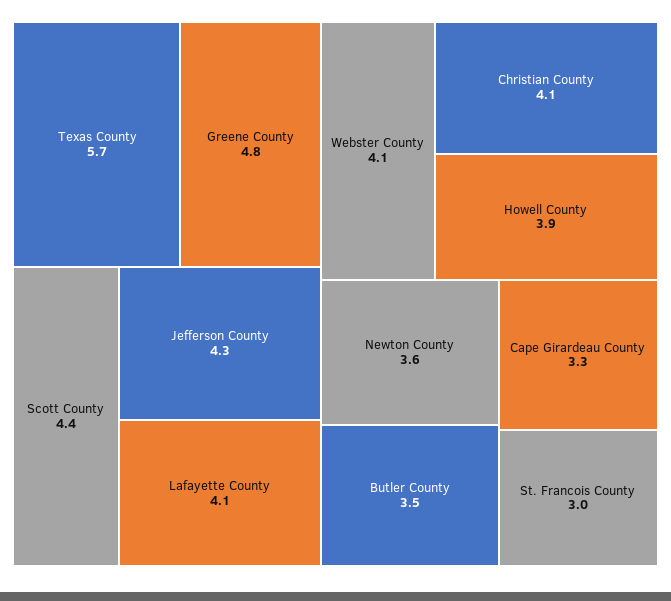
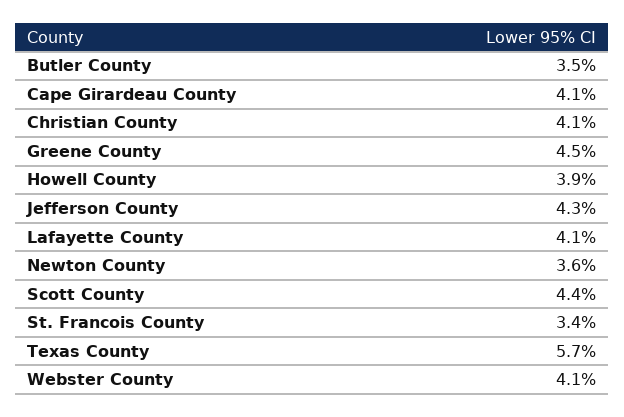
Greene County: 4.8 -> 4.5
Cape Girardeau County: 3.3 -> 4.1
St. Francois County: 3 -> 3.4

